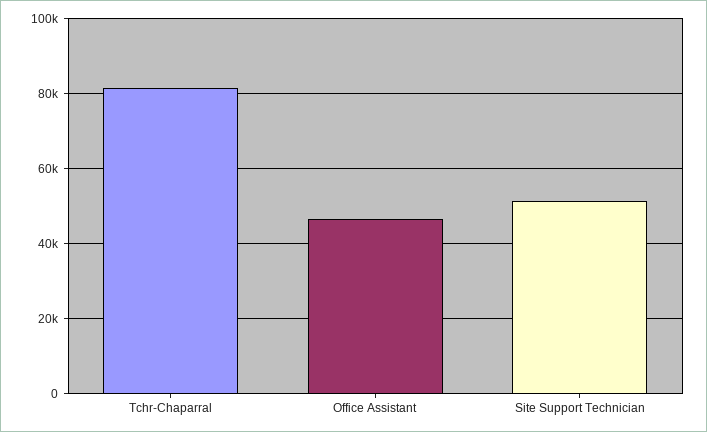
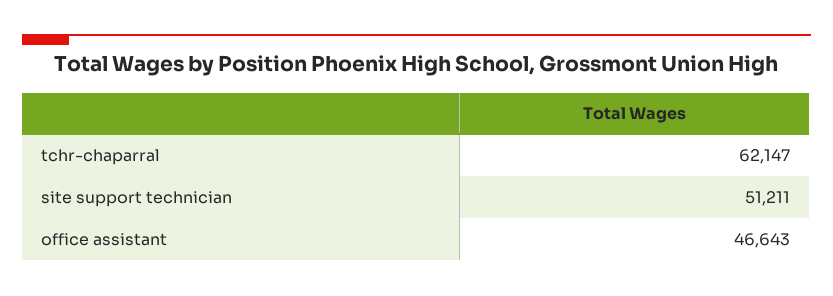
Tchr-Chaparral: 82000 -> 62147

